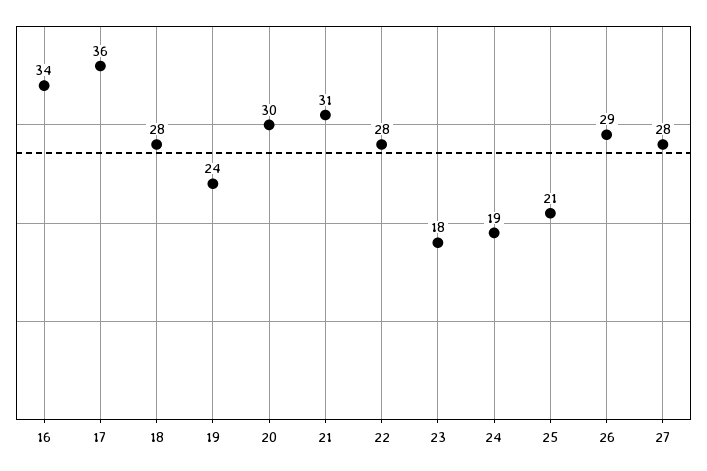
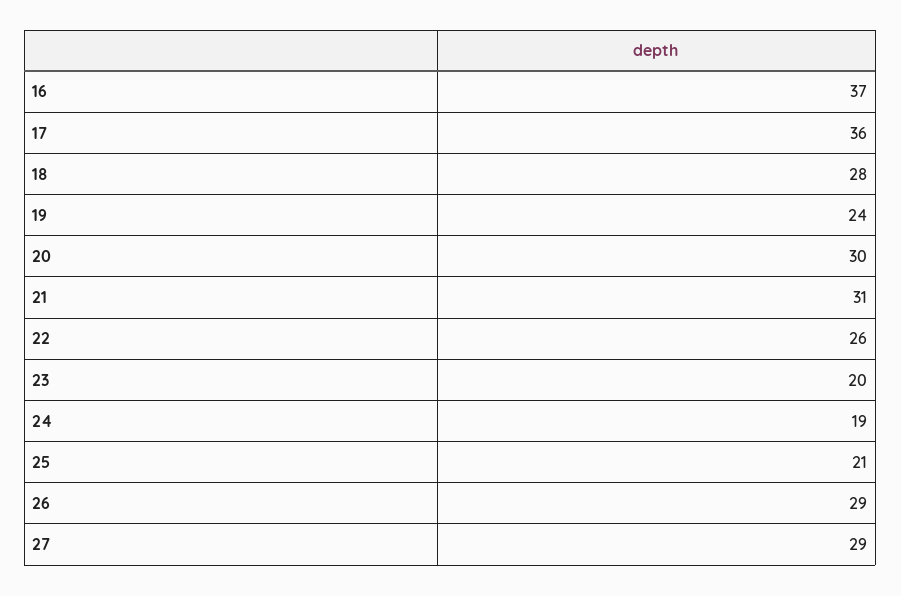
16: 34 -> 37
22: 28 -> 26
23: 18 -> 20
27: 28 -> 29

